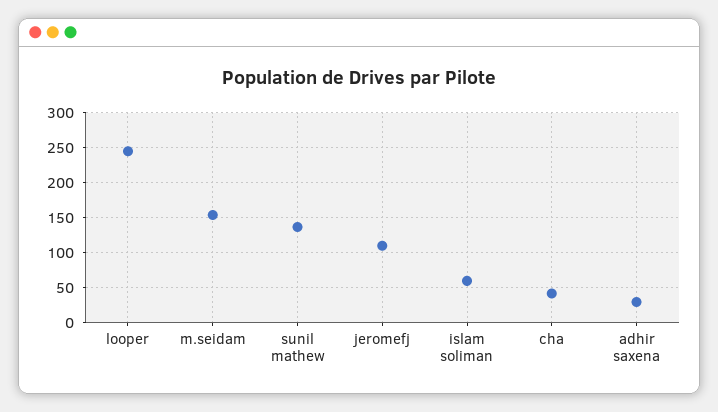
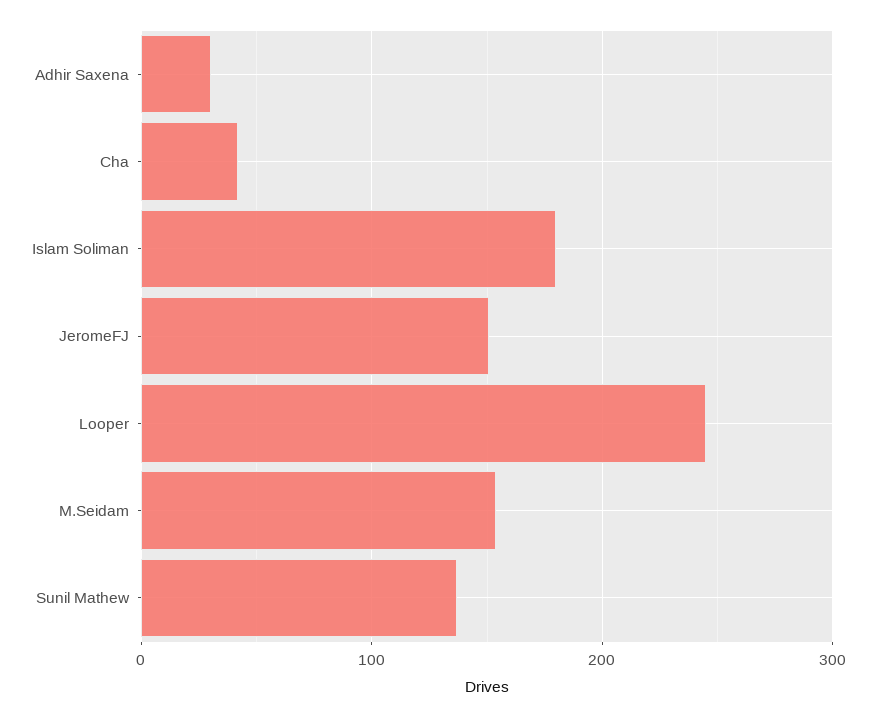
jeromefj: 110 -> 150
islam soliman: 60 -> 180

